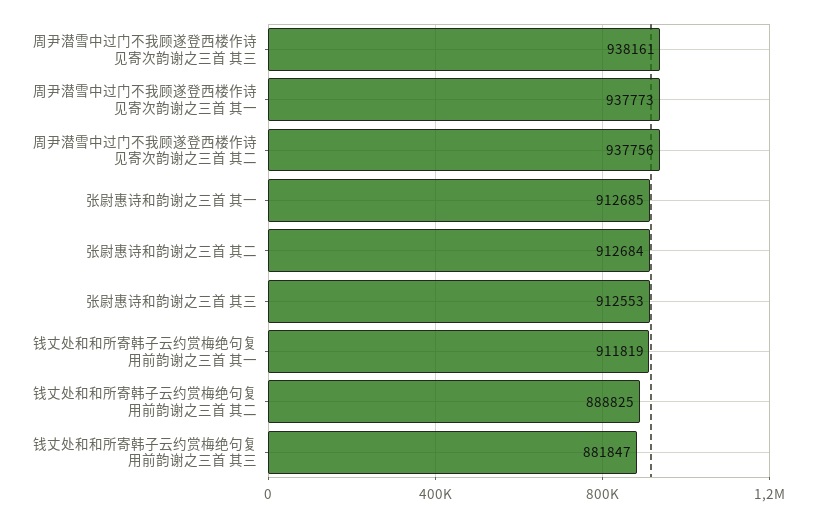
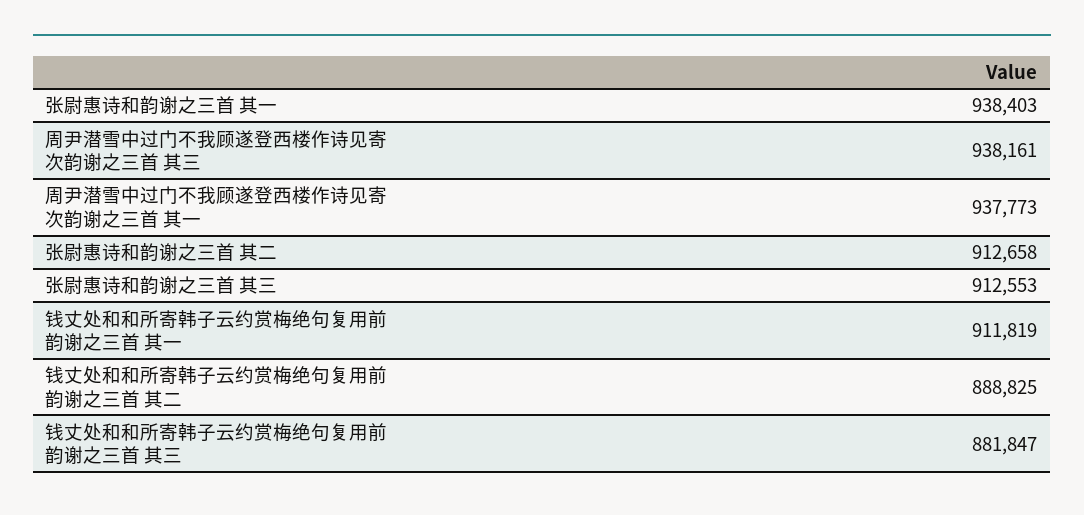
周尹潜雪中过门不我顾遂登西楼作诗见寄次韵谢之三首 其二: 937756 -> none
张尉惠诗和韵谢之三首 其一: 912685 -> 938403
张尉惠诗和韵谢之三首 其二: 912684 -> 912658

